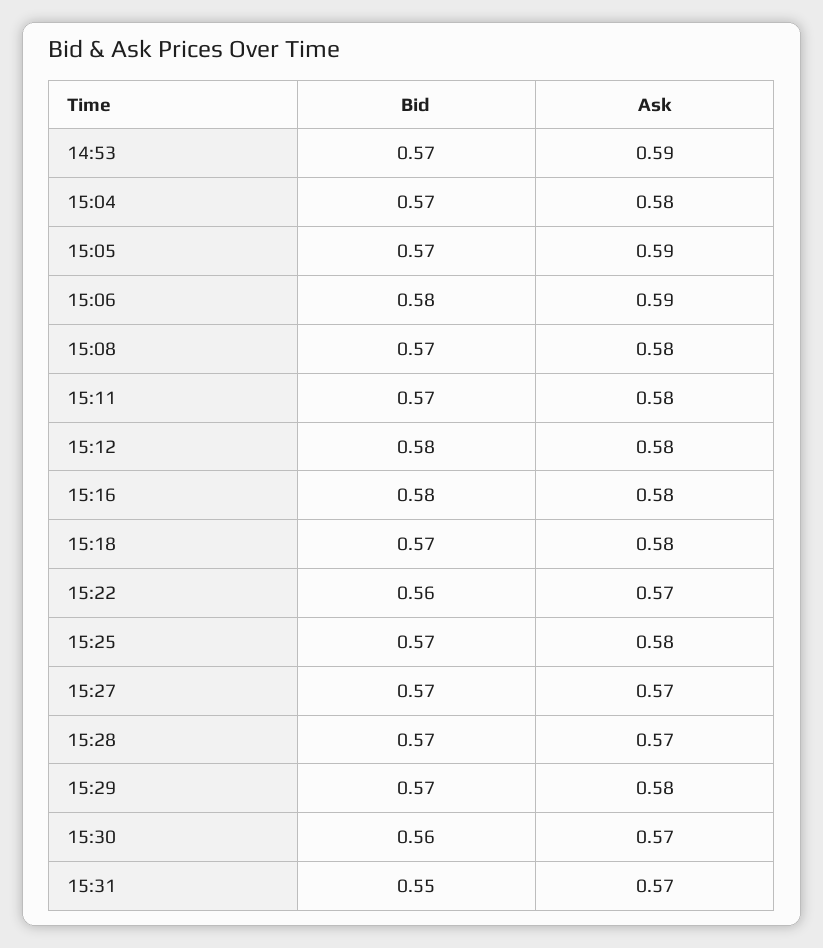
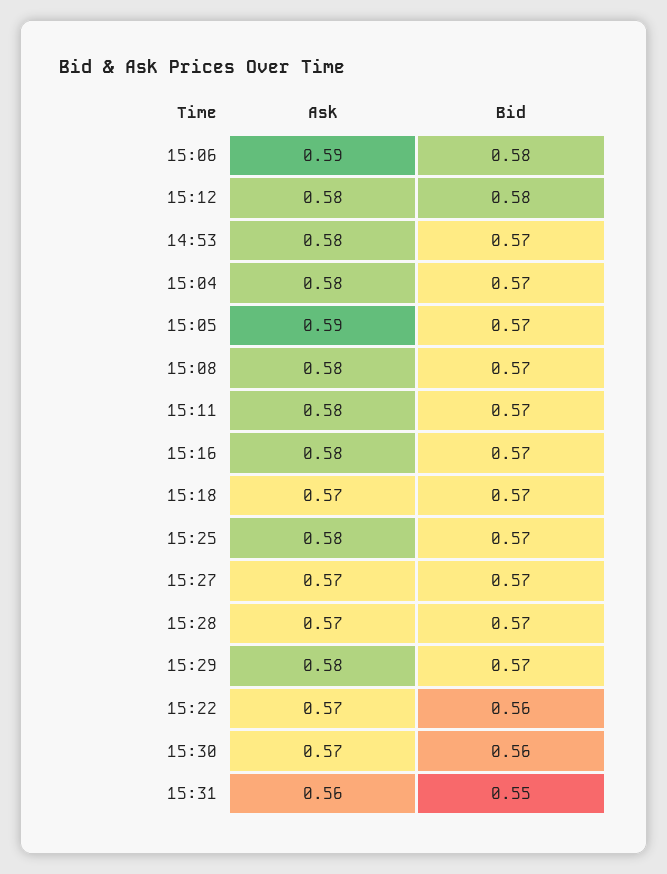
Ask, 14:53: 0.59 -> 0.58
Bid, 15:16: 0.58 -> 0.57
Ask, 15:18: 0.58 -> 0.57
Ask, 15:31: 0.57 -> 0.56

